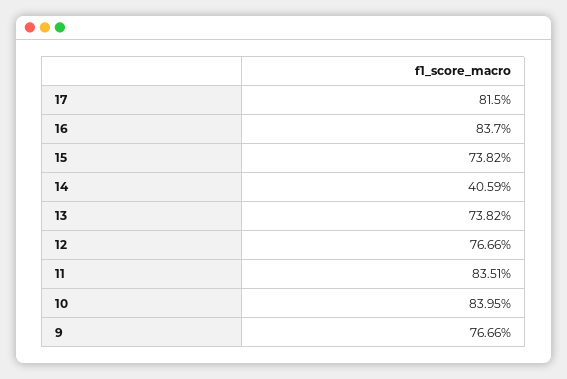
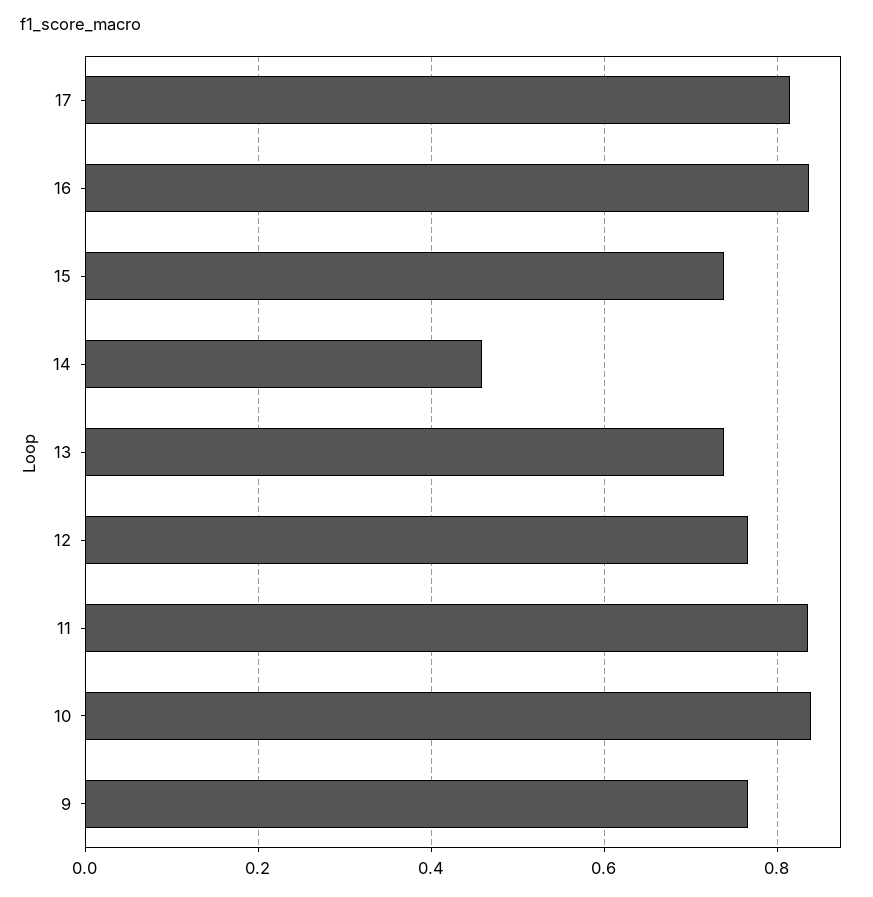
14: 0.4059 -> 0.46

